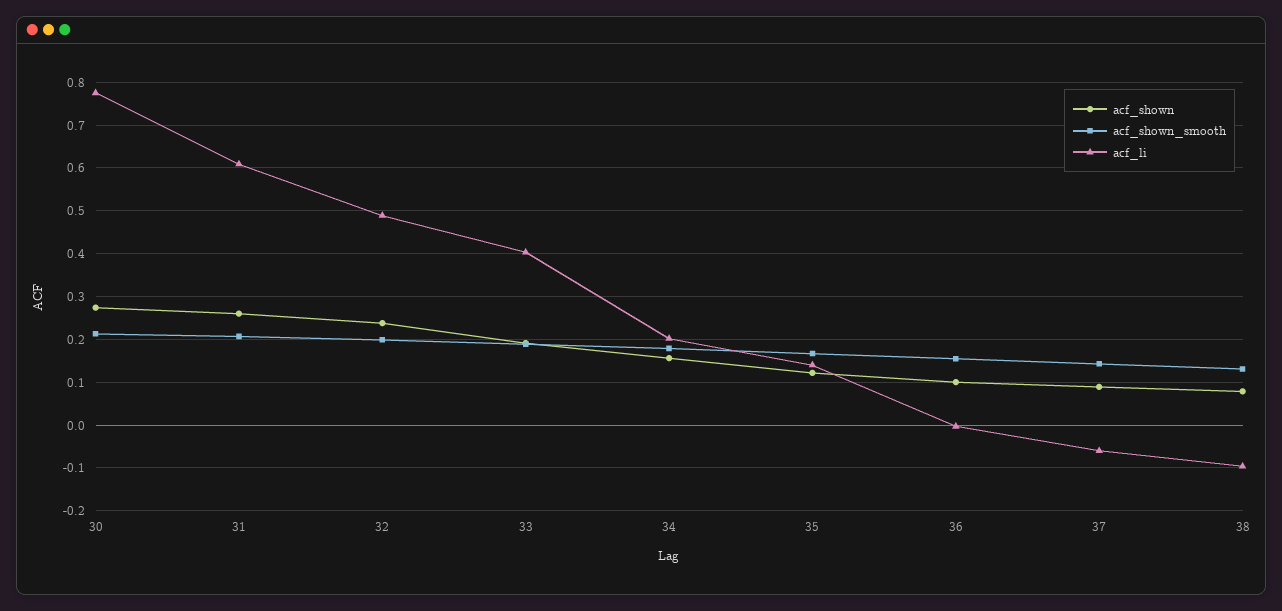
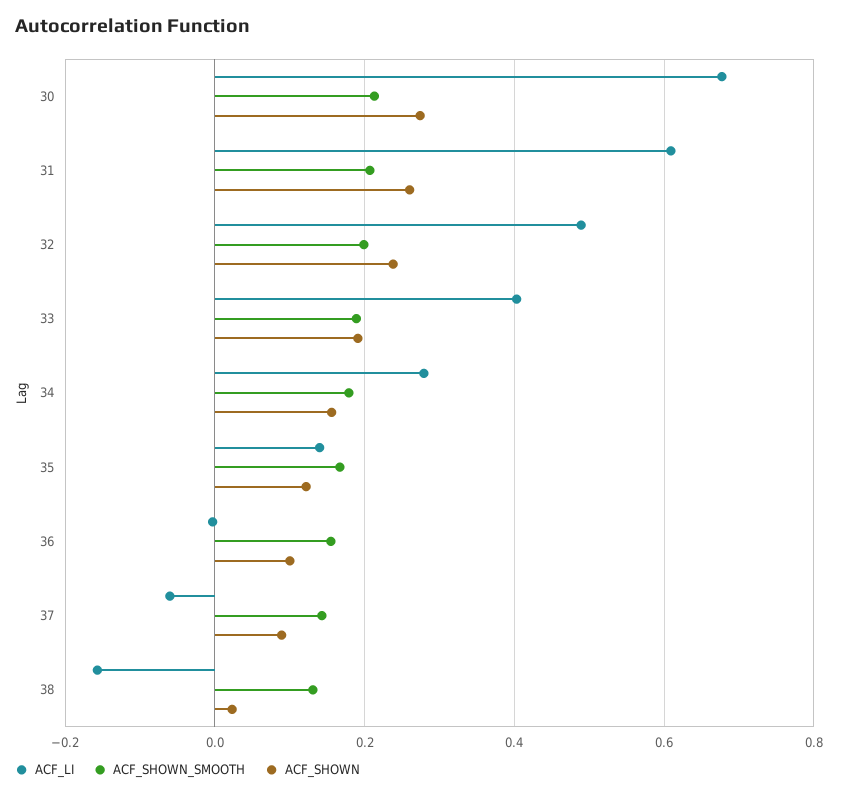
acf_li, 30: 0.78 -> 0.68
acf_li, 34: 0.2 -> 0.28
acf_shown, 38: 0.08 -> 0.02
acf_li, 38: -0.1 -> -0.16

